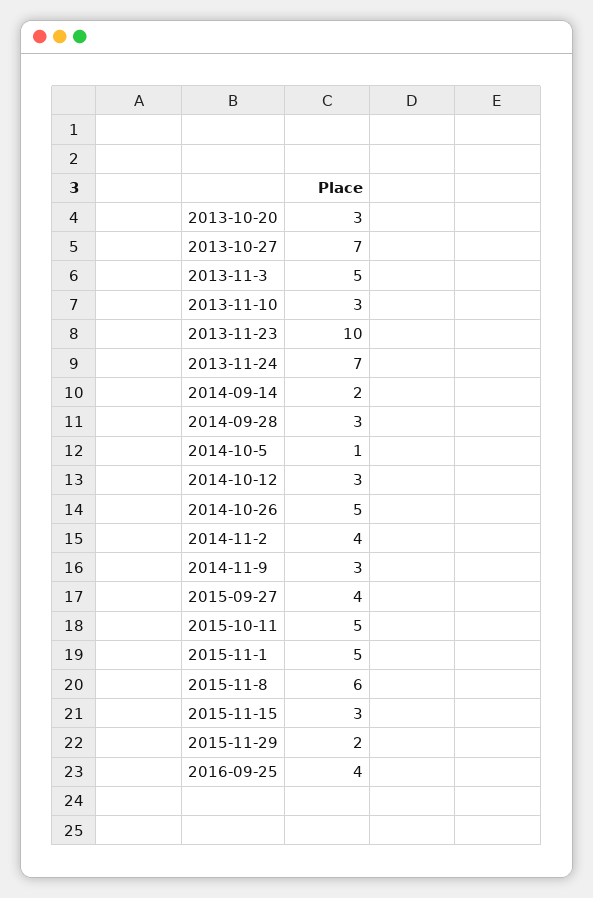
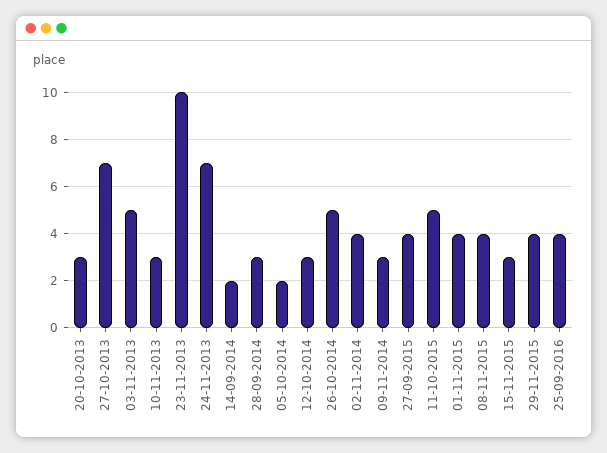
2014-10-5: 1 -> 2
2015-11-1: 5 -> 4
2015-11-8: 6 -> 4
2015-11-29: 2 -> 4

